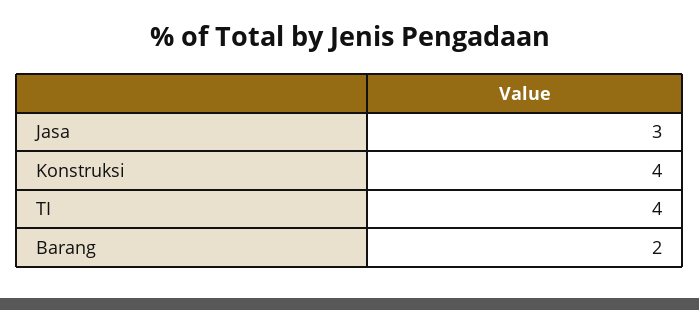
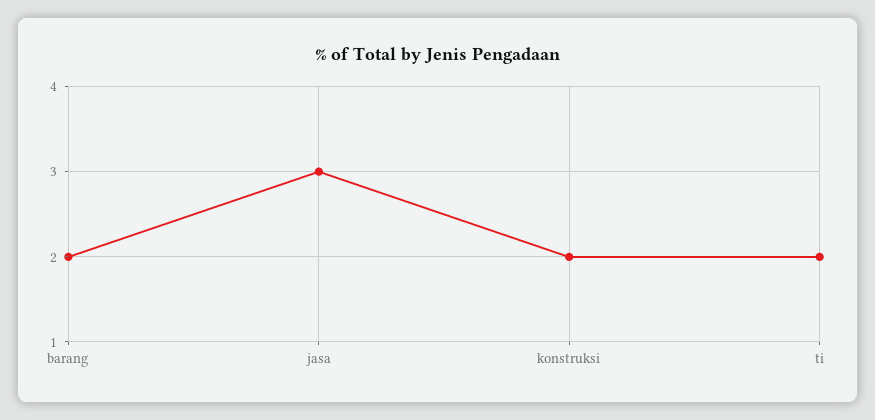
Konstruksi: 4 -> 2
TI: 4 -> 2

